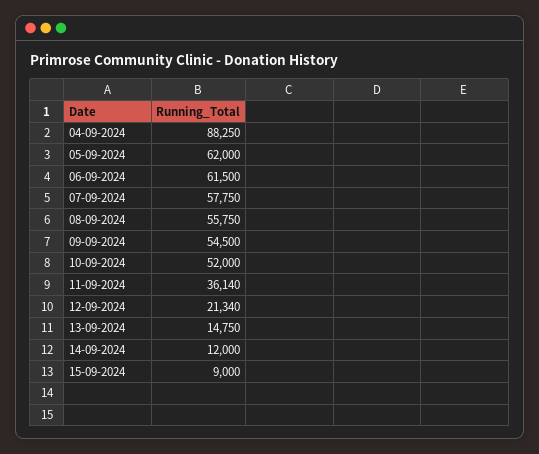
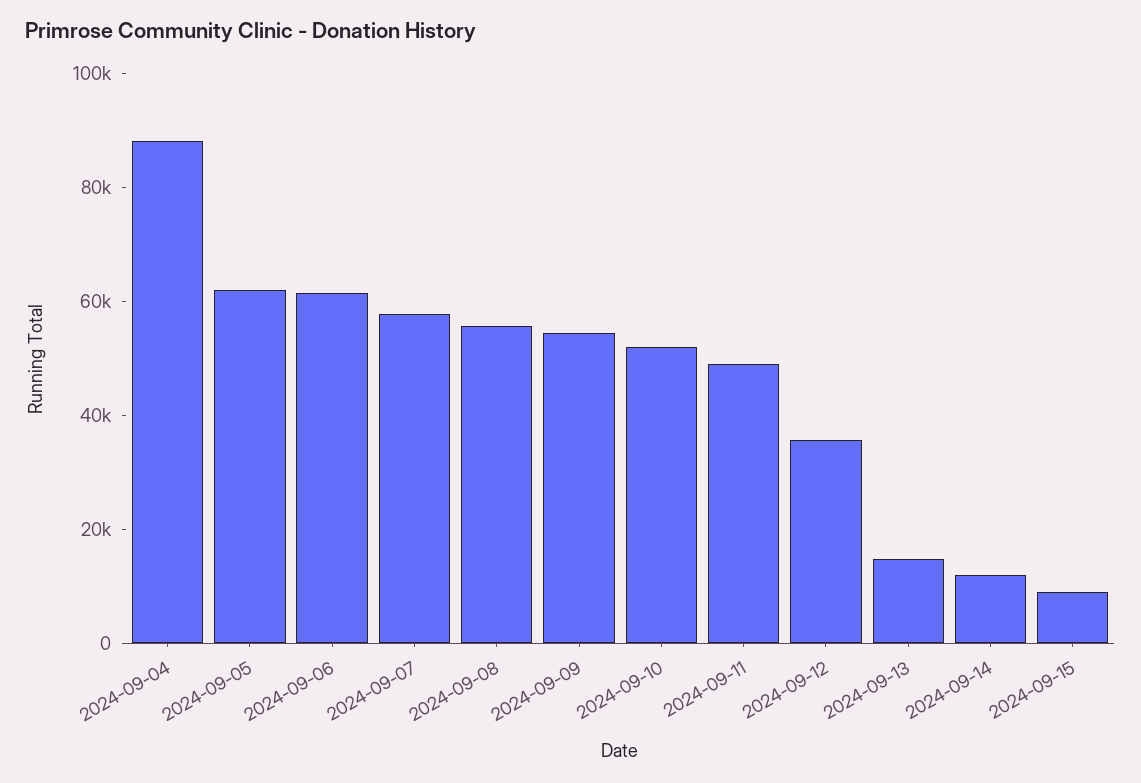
11-09-2024: 36140 -> 50000
12-09-2024: 21340 -> 35000

